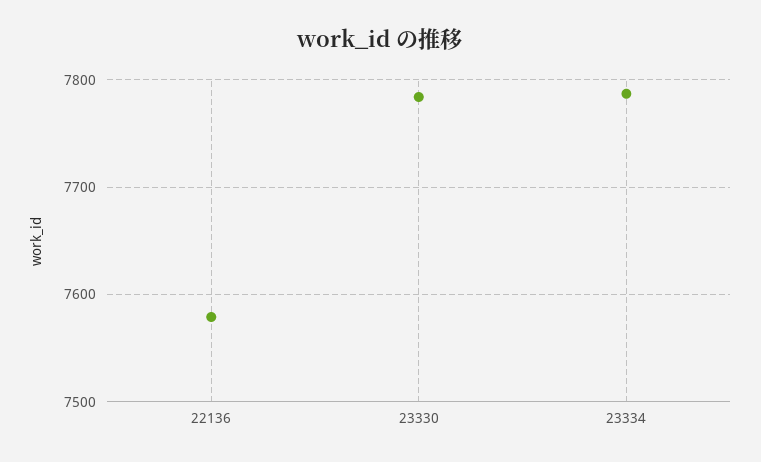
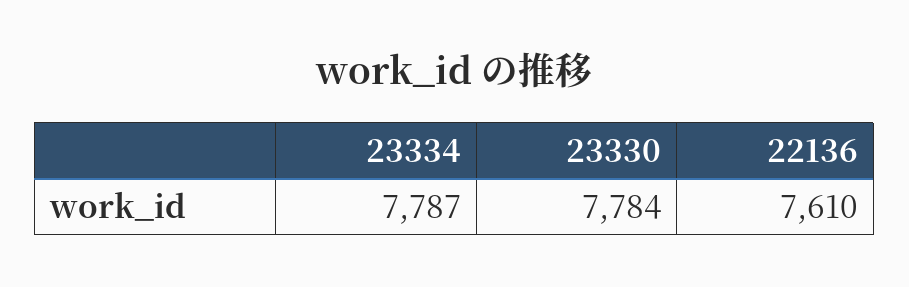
22136: 7580 -> 7610

